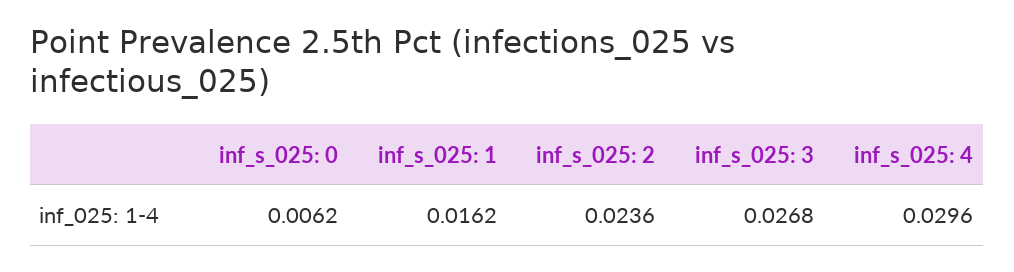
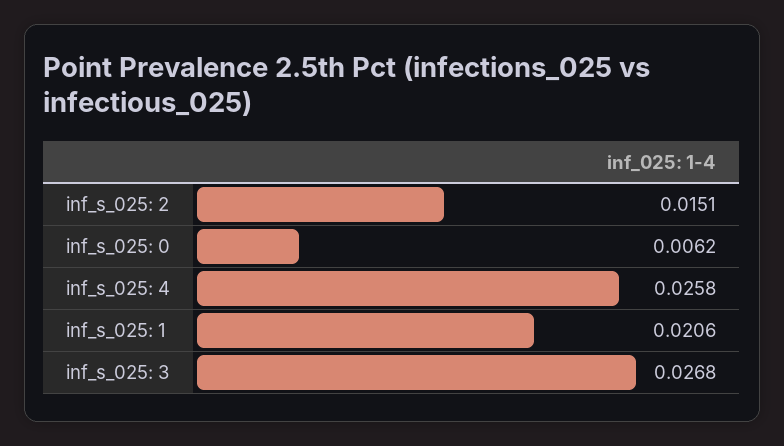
inf_s_025: 1: 0.0162 -> 0.0206
inf_s_025: 2: 0.0236 -> 0.0151
inf_s_025: 4: 0.0296 -> 0.0258

